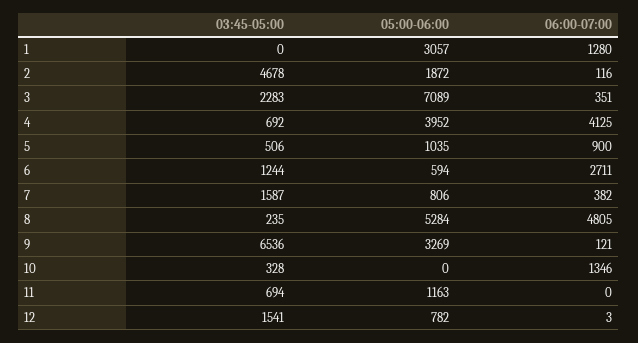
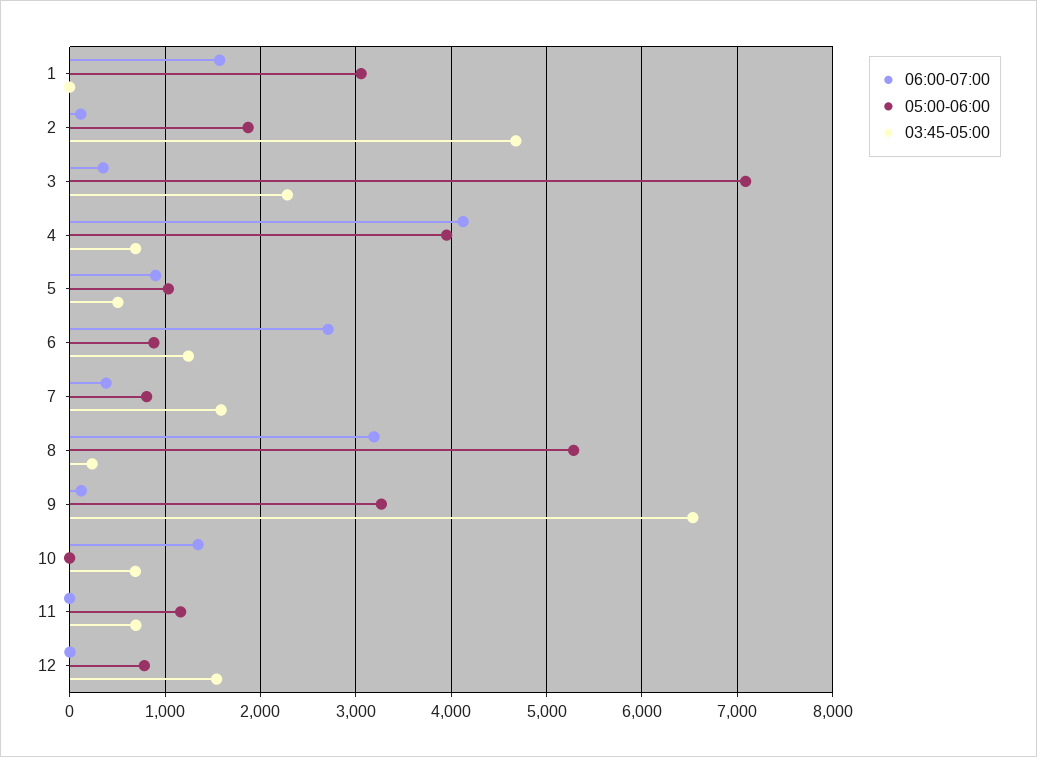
06:00-07:00, 1: 1280 -> 1600
05:00-06:00, 6: 594 -> 900
06:00-07:00, 8: 4805 -> 3200
03:45-05:00, 10: 328 -> 700

